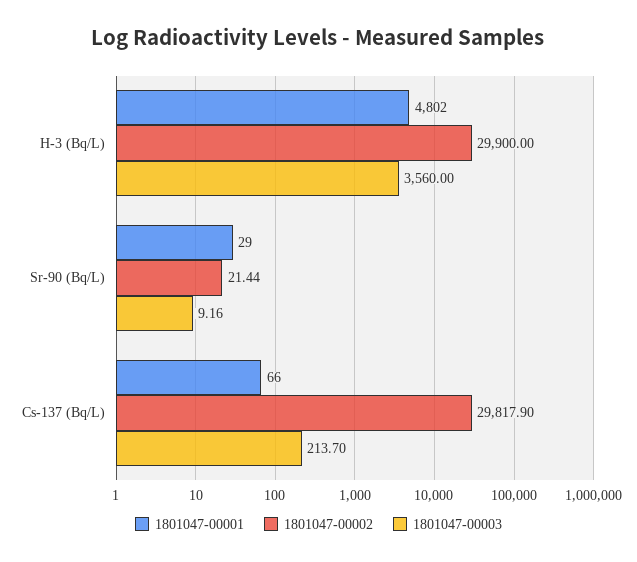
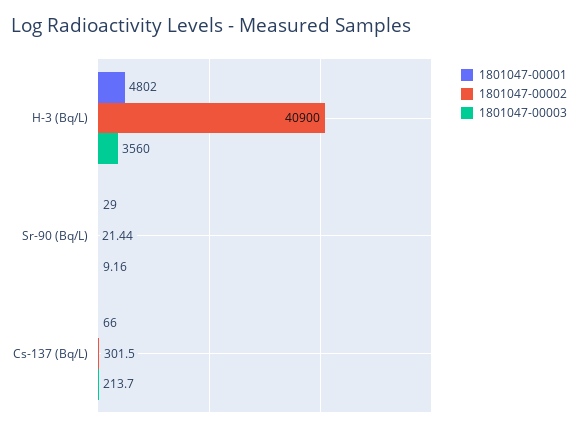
1801047-00002, H-3 (Bq/L): 29900 -> 40900
1801047-00002, Cs-137 (Bq/L): 29817.9 -> 301.5

